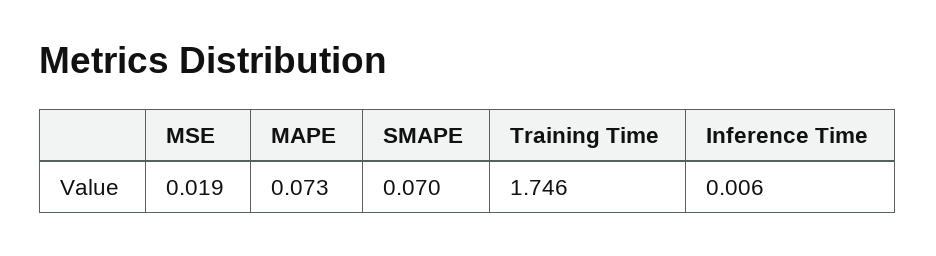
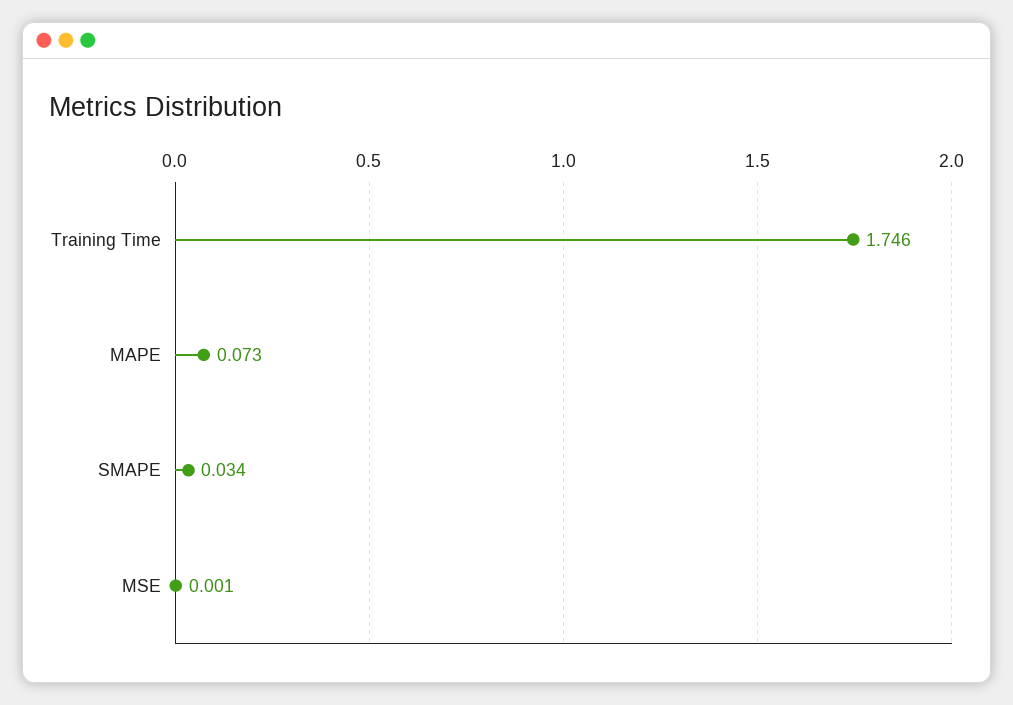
MSE: 0.019 -> 0.001
SMAPE: 0.07 -> 0.034
Inference Time: 0.006 -> none

